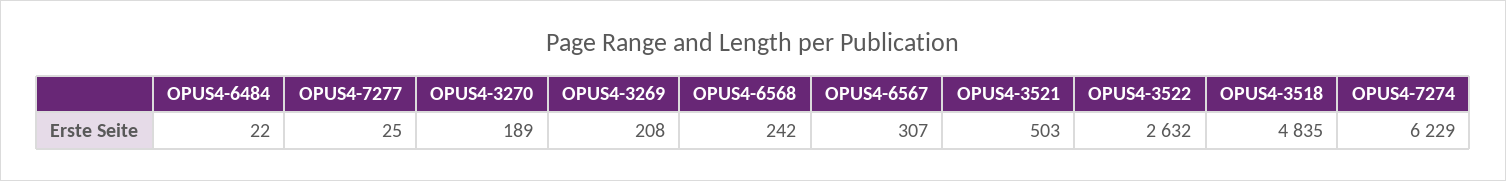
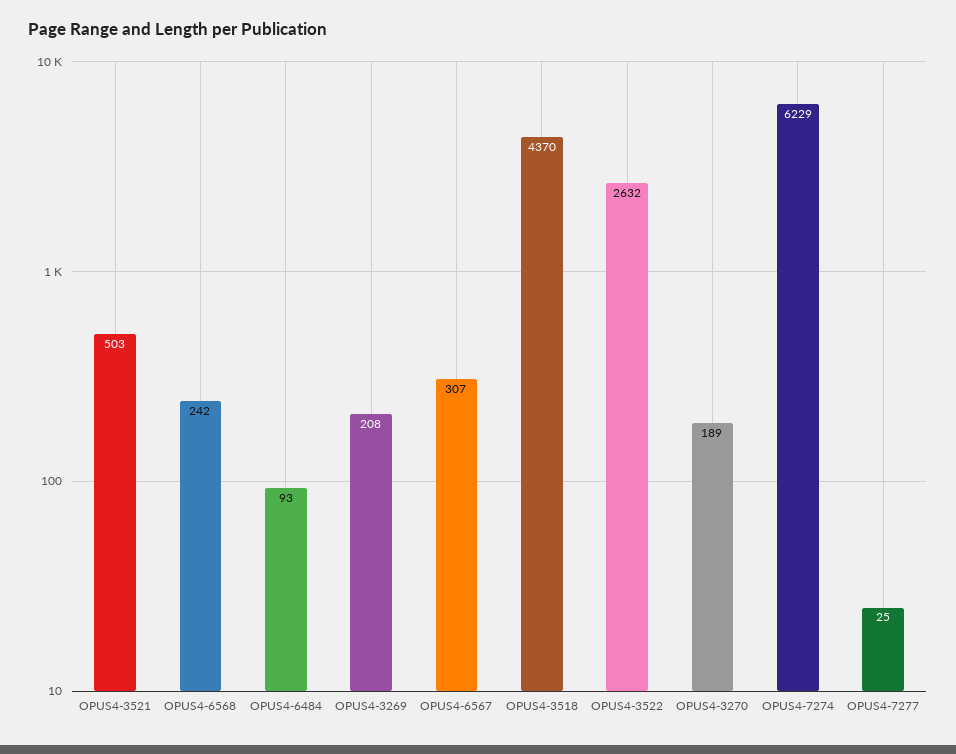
OPUS4-6484: 22 -> 93
OPUS4-3518: 4835 -> 4370

